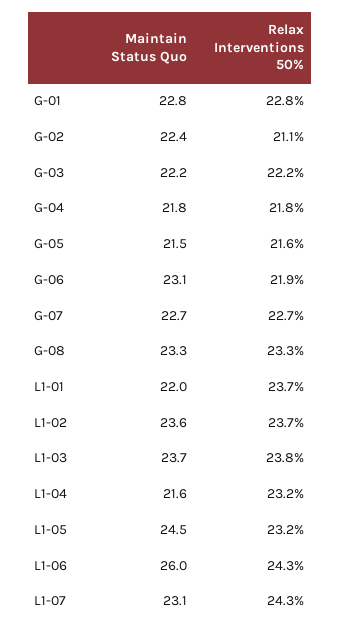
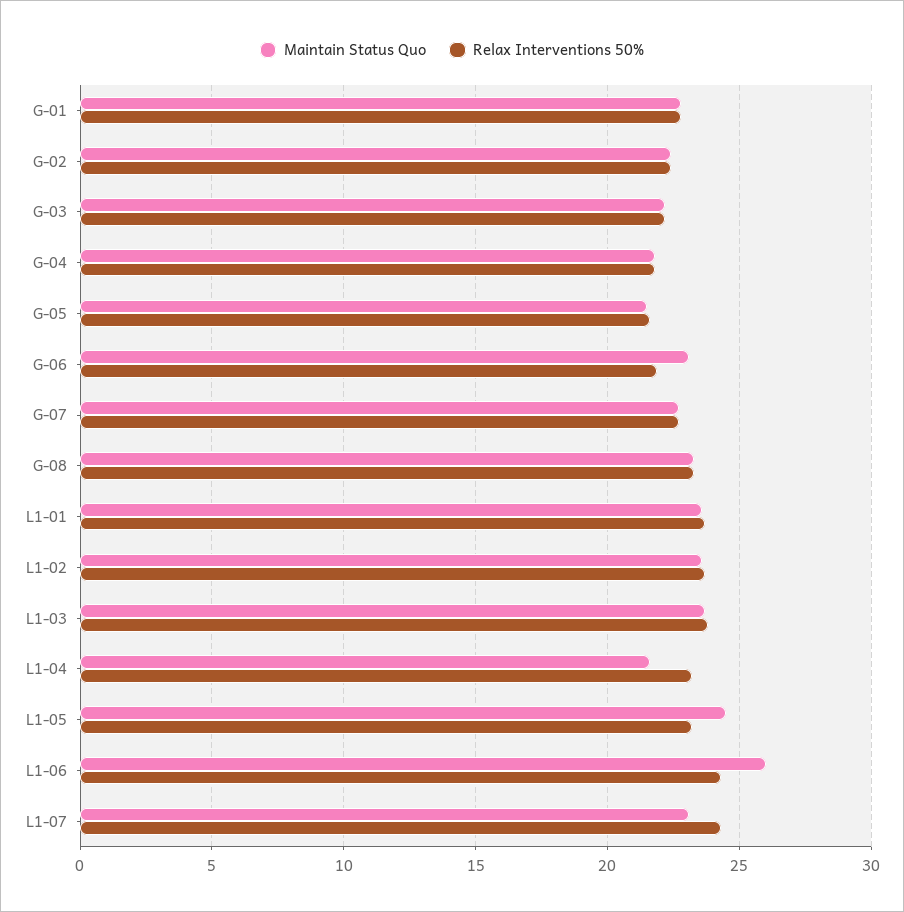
Relax Interventions 50%, G-02: 21.1 -> 22.5
Maintain Status Quo, L1-01: 22 -> 23.5

